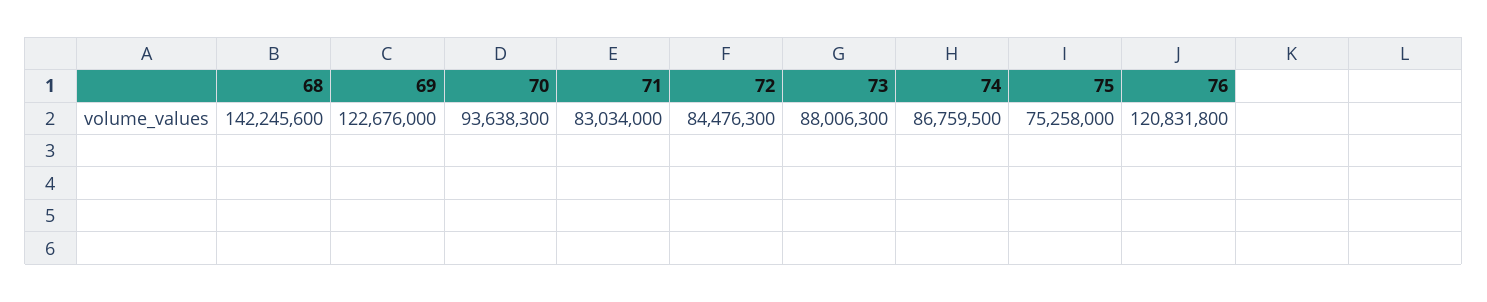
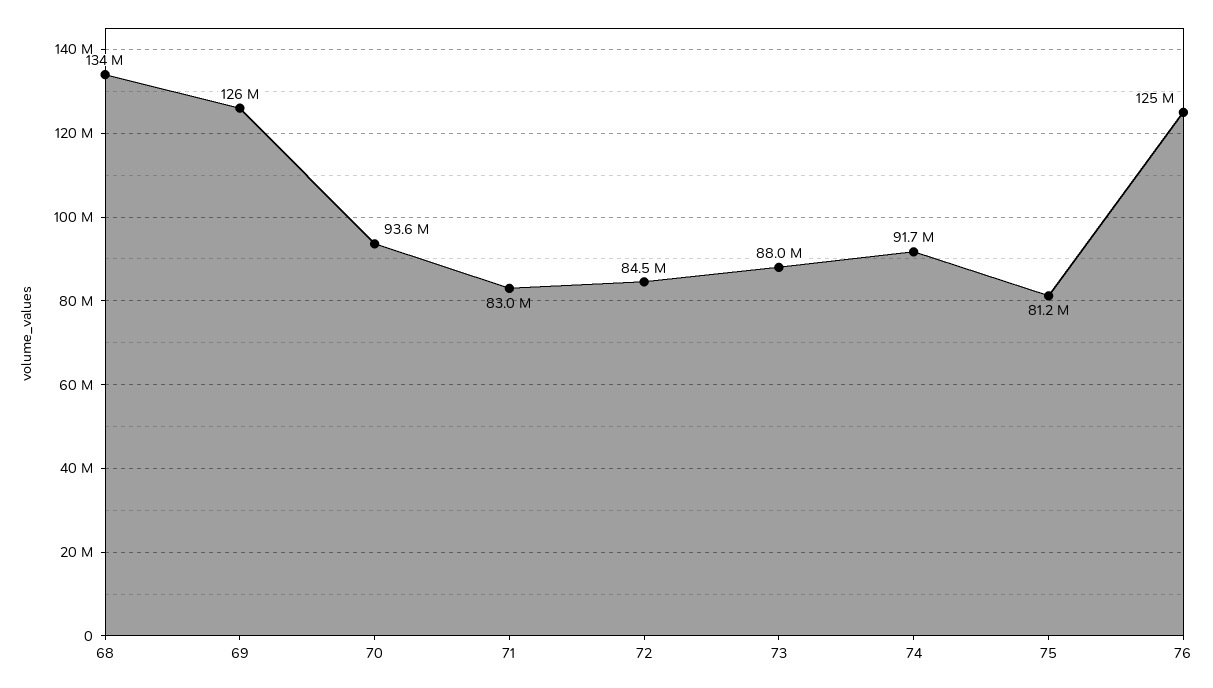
68: 142245600 -> 134000000
69: 122676000 -> 126000000
74: 86759500 -> 91700000
75: 75258000 -> 81200000
76: 120831800 -> 125000000

